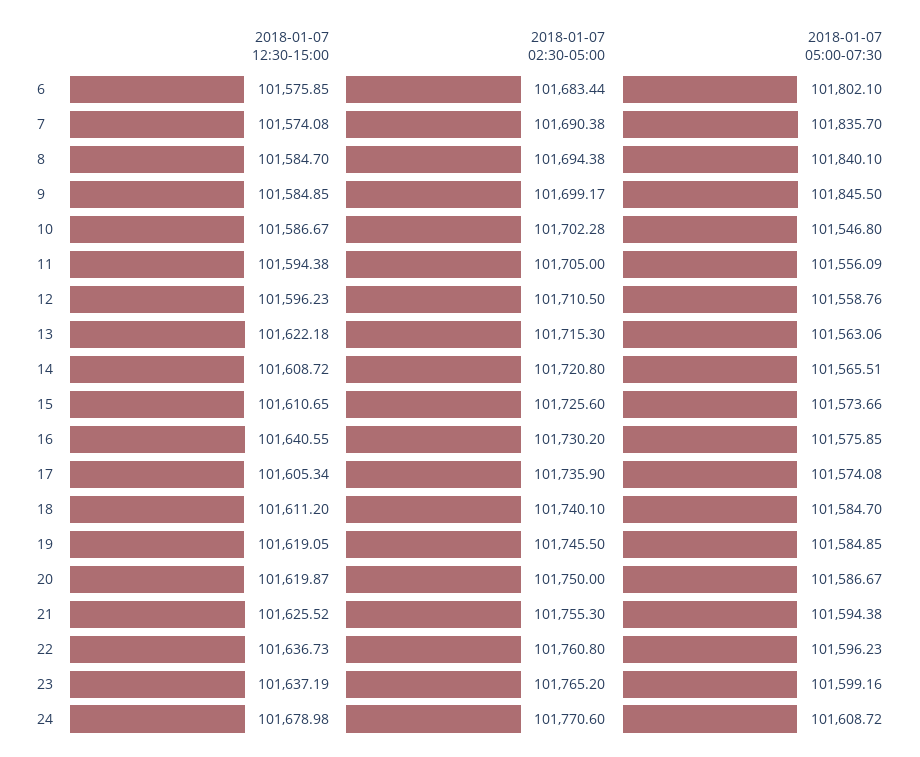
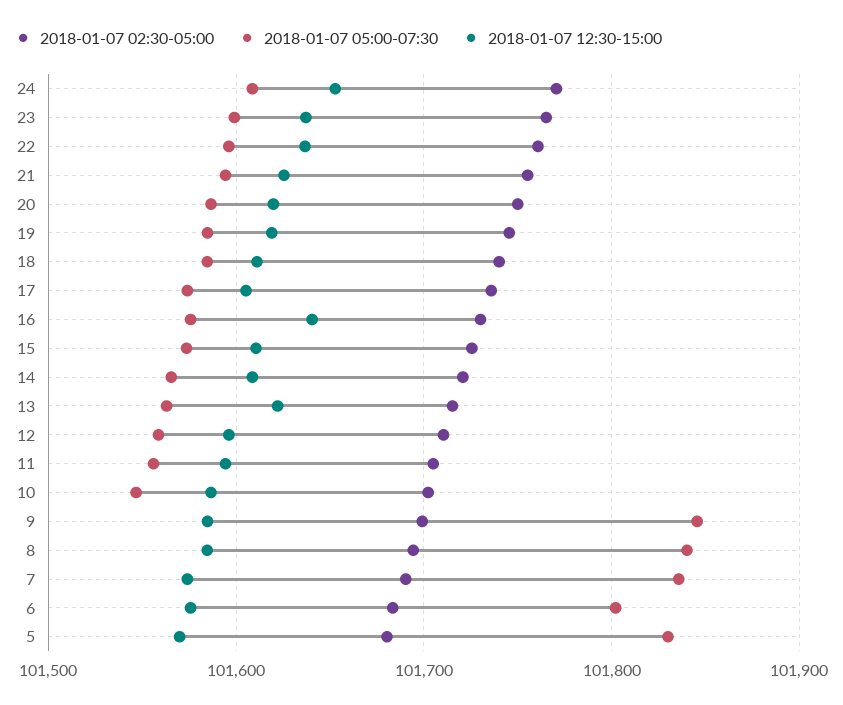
2018-01-07 12:30-15:00, 24: 101678.98 -> 101650
2018-01-07 02:30-05:00, 5: none -> 101680
2018-01-07 05:00-07:30, 5: none -> 101830
2018-01-07 12:30-15:00, 5: none -> 101570

